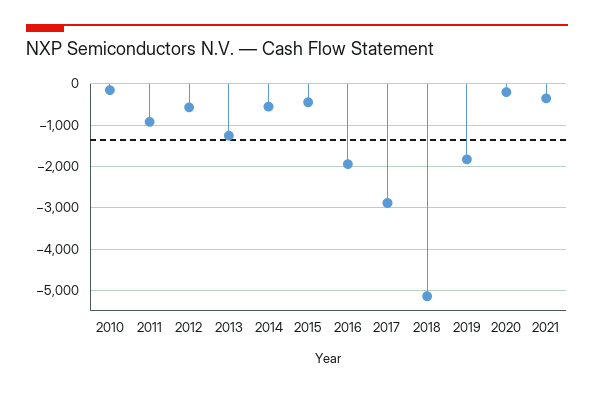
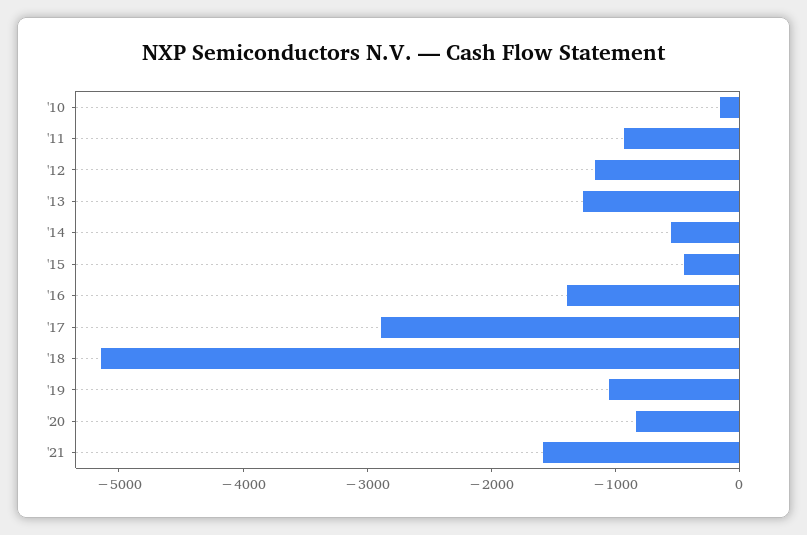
2012: -600 -> -1200
2016: -2000 -> -1400
2019: -1800 -> -1000
2020: -200 -> -800
2021: -400 -> -1600

